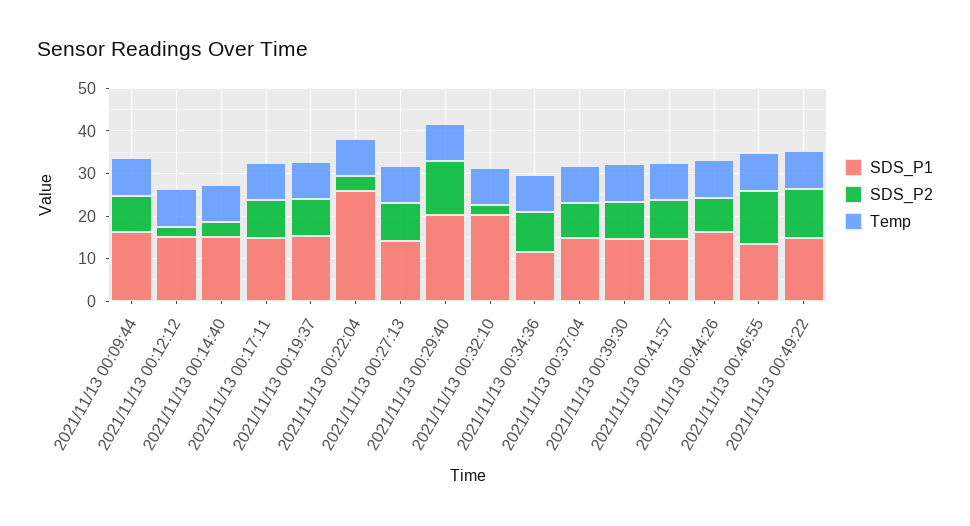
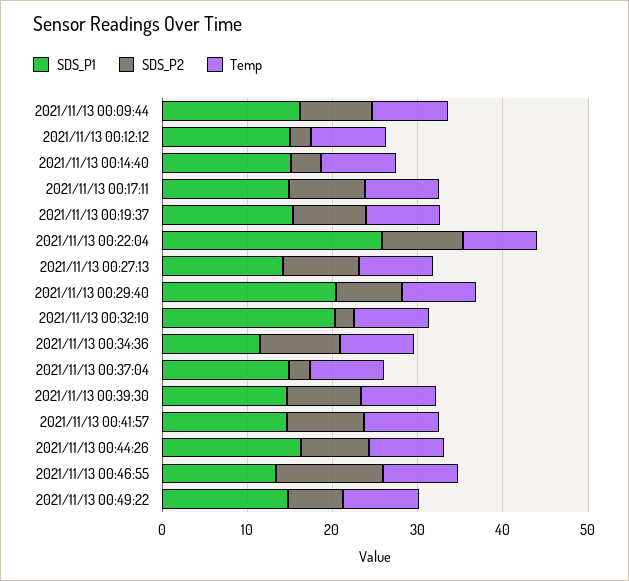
SDS_P2, 2021/11/13 00:22:04: 4 -> 10
SDS_P2, 2021/11/13 00:29:40: 12 -> 8
SDS_P2, 2021/11/13 00:37:04: 8 -> 2
SDS_P2, 2021/11/13 00:49:22: 12 -> 6

